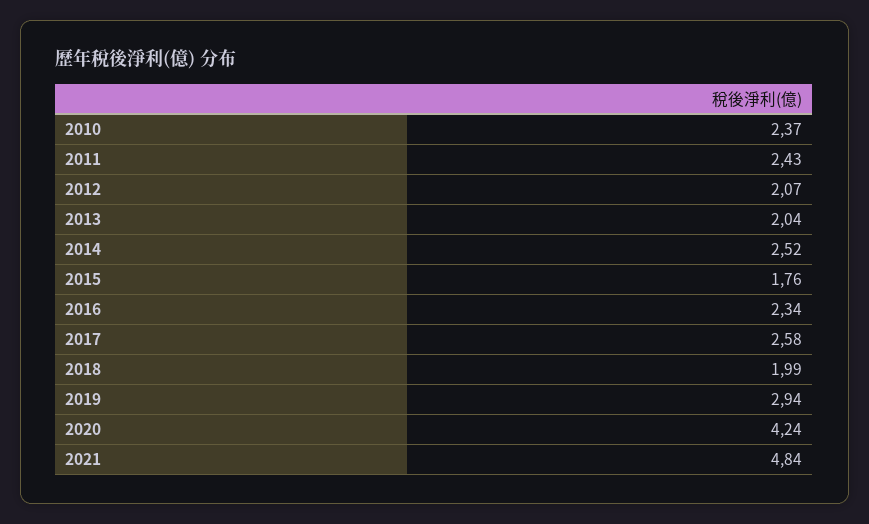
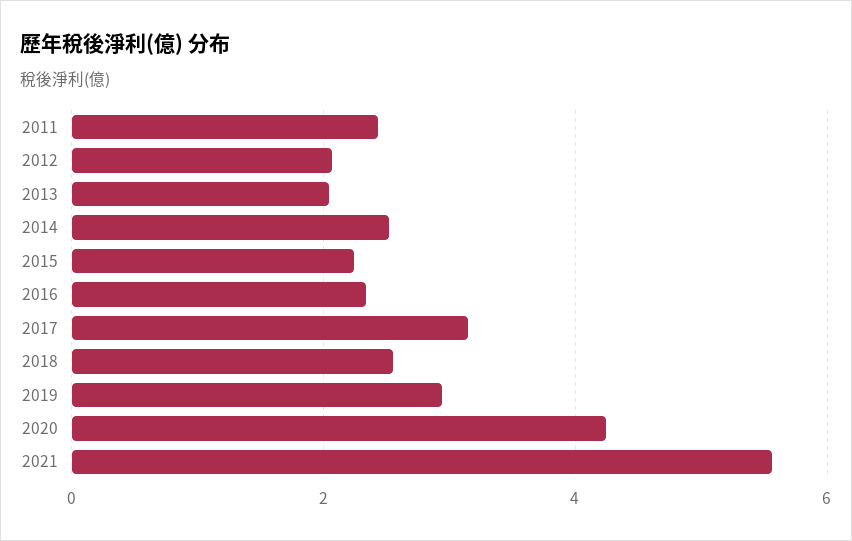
2010: 2.37 -> none
2015: 1.76 -> 2.2
2017: 2.58 -> 3.2
2018: 1.99 -> 2.6
2021: 4.84 -> 5.6

